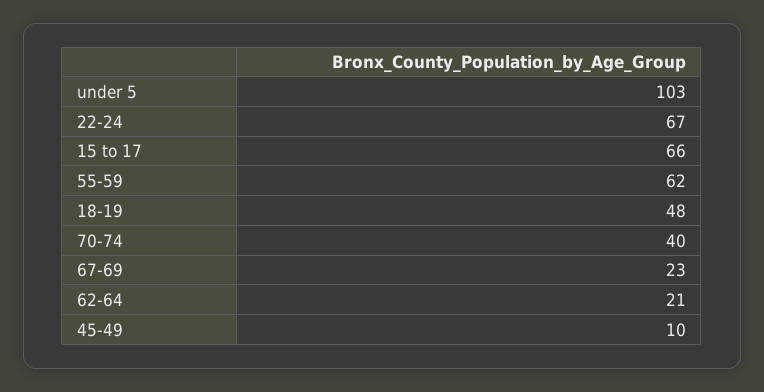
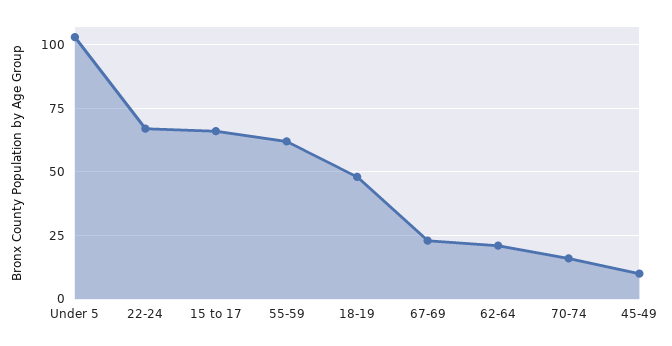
70-74: 40 -> 15

